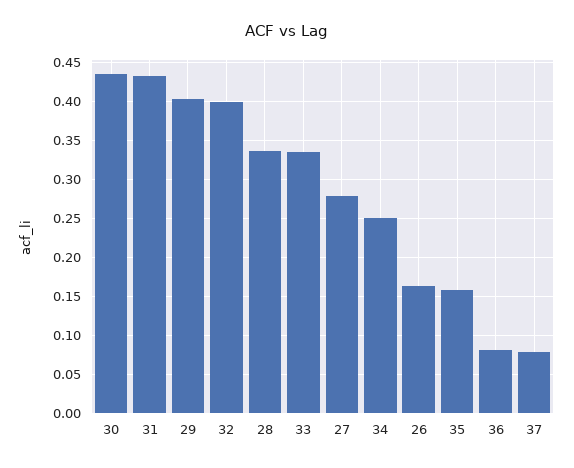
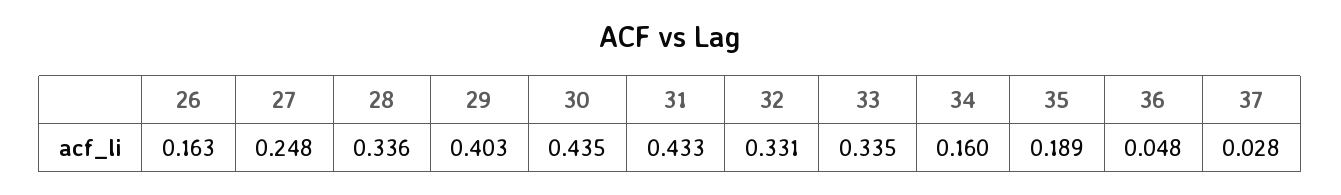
32: 0.4 -> 0.331
27: 0.28 -> 0.248
34: 0.25 -> 0.16
35: 0.16 -> 0.189
36: 0.08 -> 0.048
37: 0.08 -> 0.028

